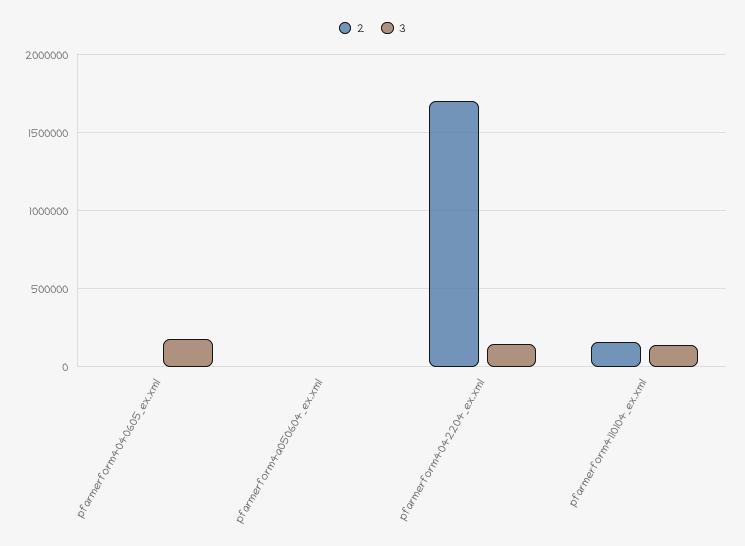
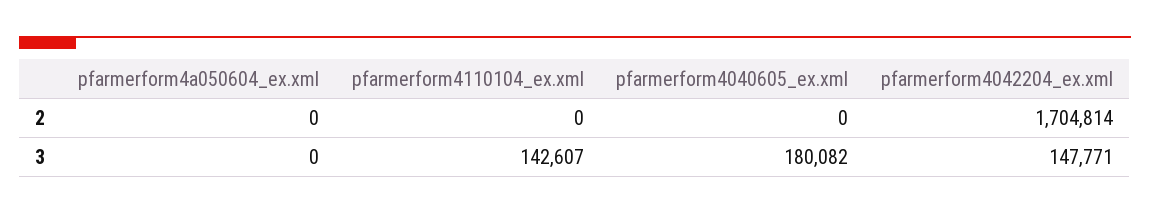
2, pfarmerform4110104_ex.xml: 150000 -> 0

